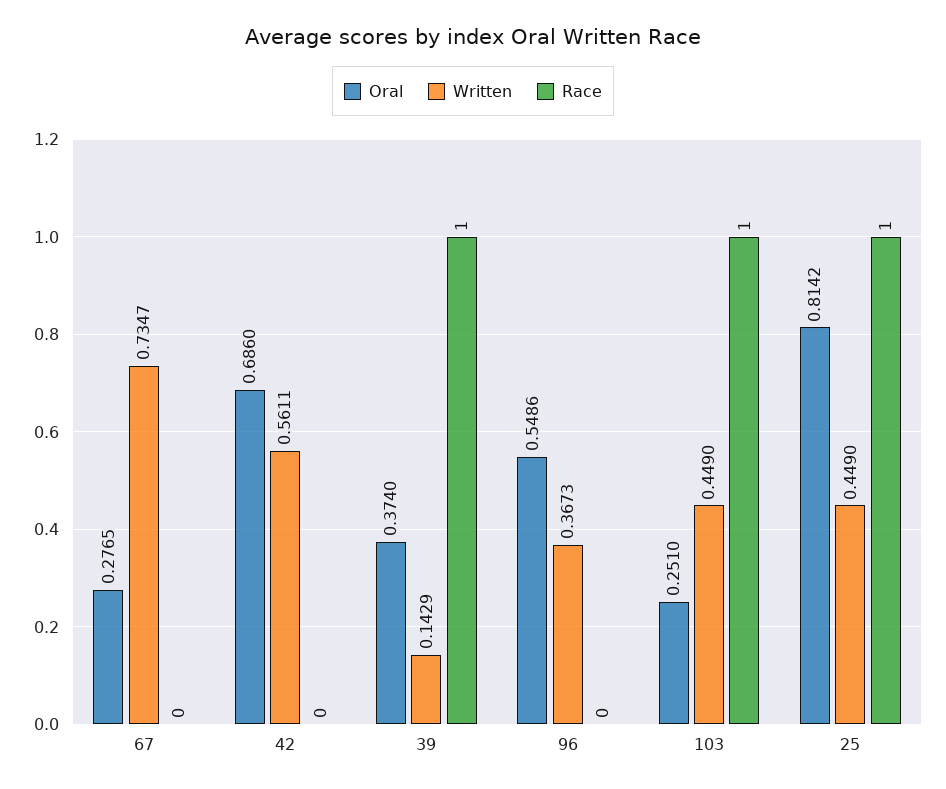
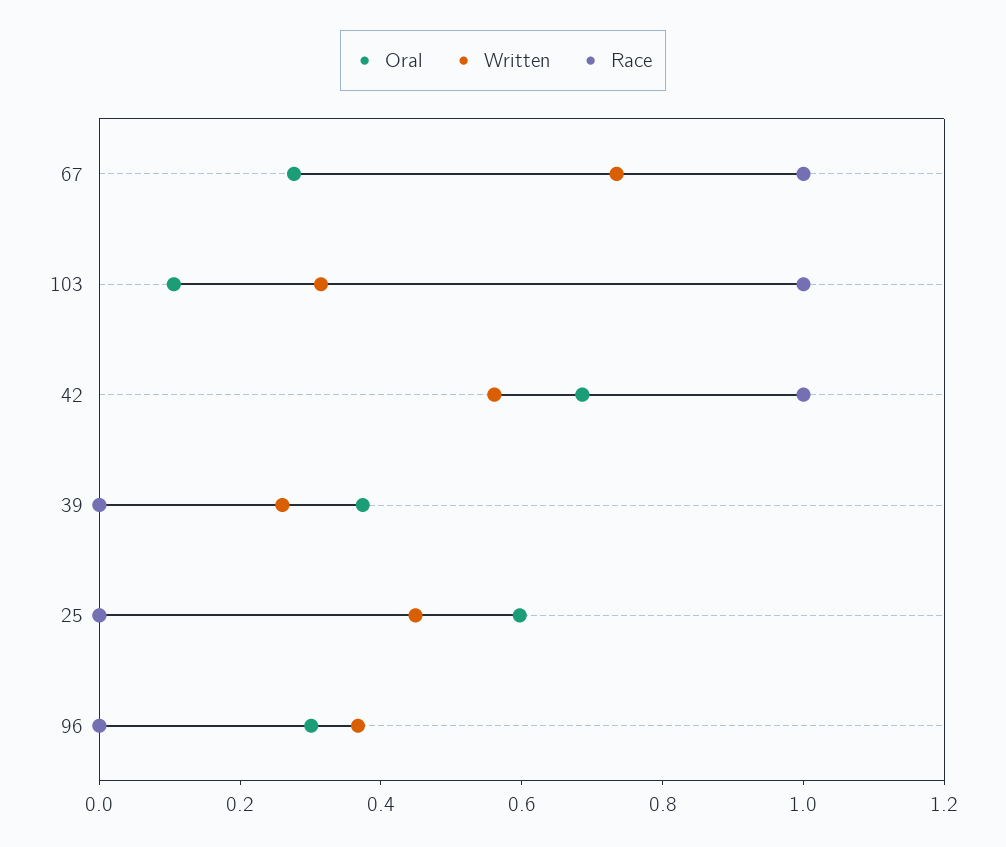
Race, 67: 0 -> 1
Race, 42: 0 -> 1
Written, 39: 0.1429 -> 0.25
Race, 39: 1 -> 0
Oral, 96: 0.5486 -> 0.3
Oral, 103: 0.251 -> 0.1
Written, 103: 0.449 -> 0.3
Oral, 25: 0.8142 -> 0.6
Race, 25: 1 -> 0

